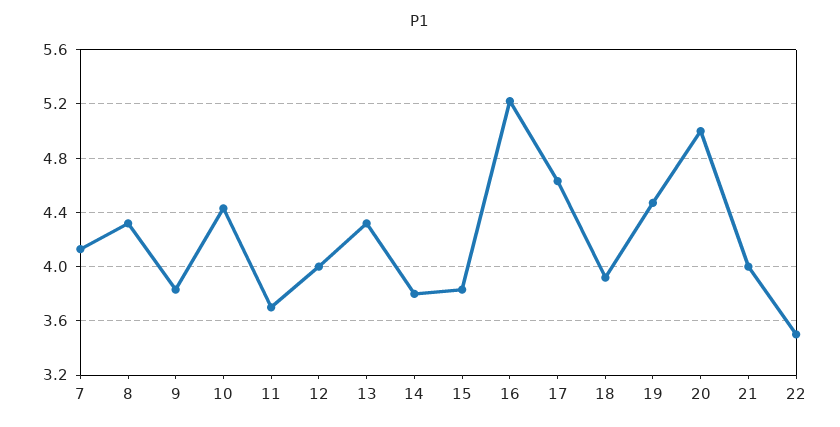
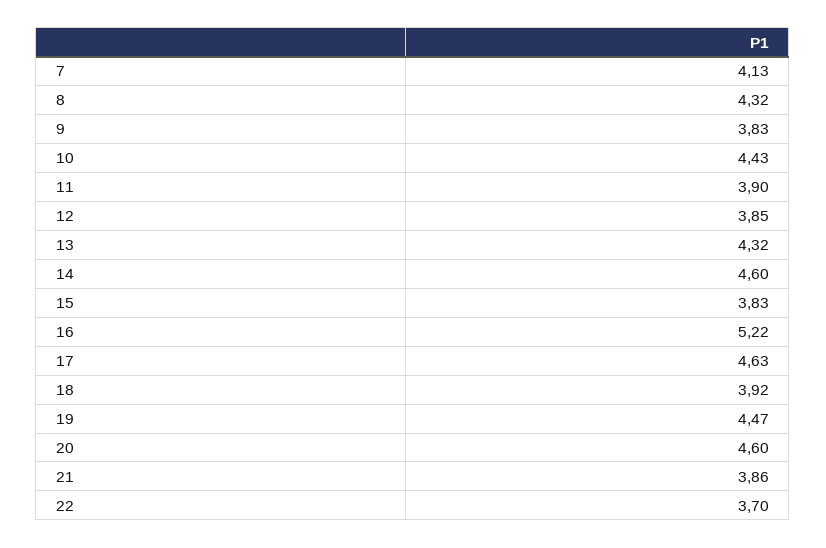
11: 3.7 -> 3.9
12: 4 -> 3.85
14: 3.8 -> 4.6
20: 5 -> 4.6
21: 4 -> 3.86
22: 3.5 -> 3.7

